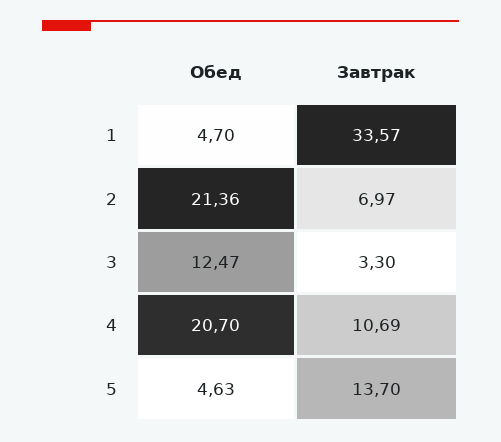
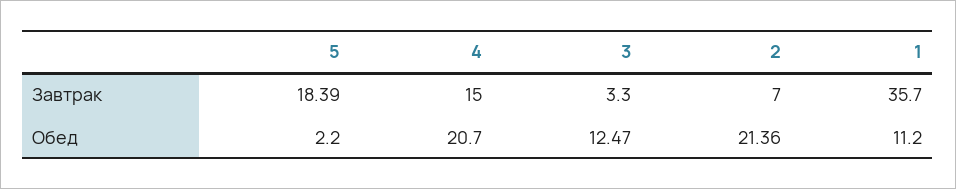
Обед, 1: 4.7 -> 11.2
Завтрак, 1: 33.57 -> 35.7
Завтрак, 2: 6.97 -> 7
Завтрак, 4: 10.69 -> 15
Обед, 5: 4.63 -> 2.2
Завтрак, 5: 13.7 -> 18.39

